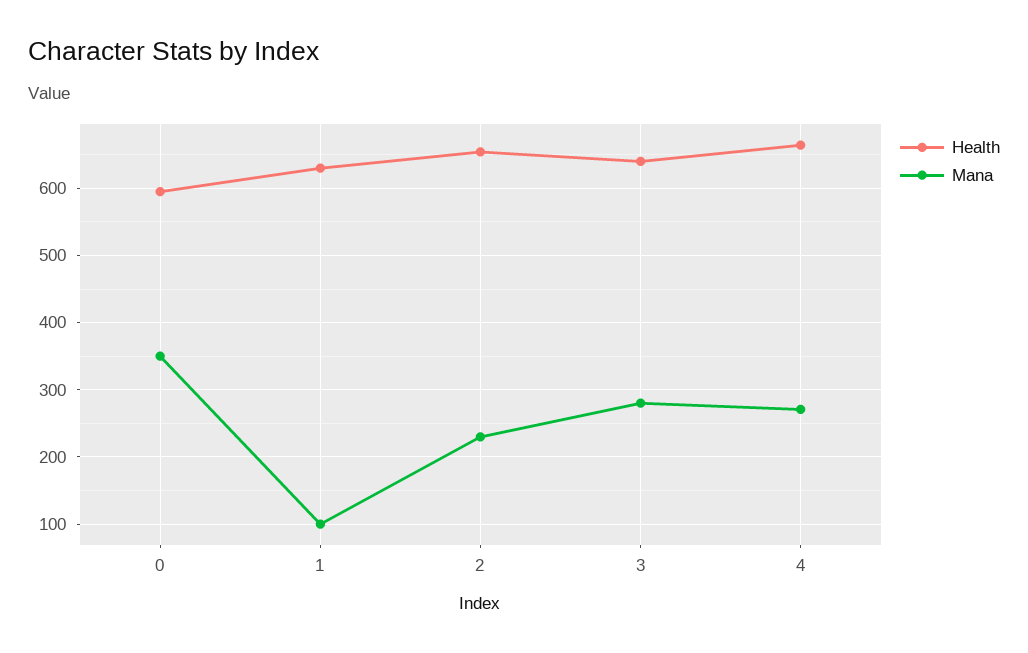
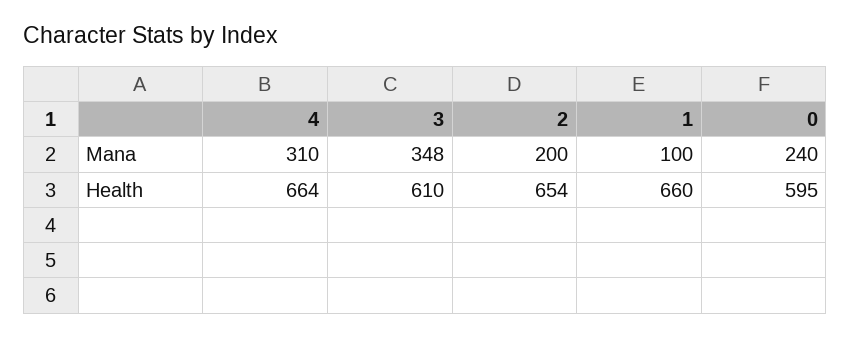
Mana, 0: 350 -> 240
Health, 1: 630 -> 660
Mana, 2: 230 -> 200
Health, 3: 640 -> 610
Mana, 3: 280 -> 348
Mana, 4: 270 -> 310

